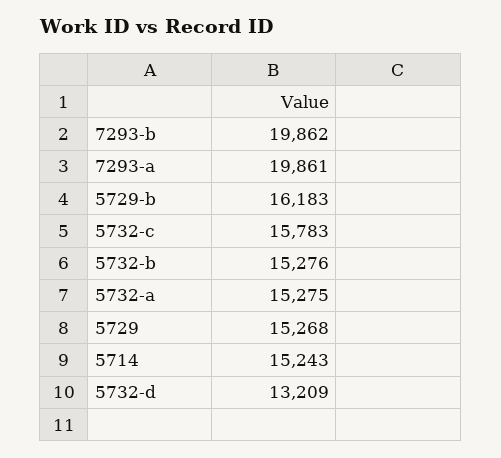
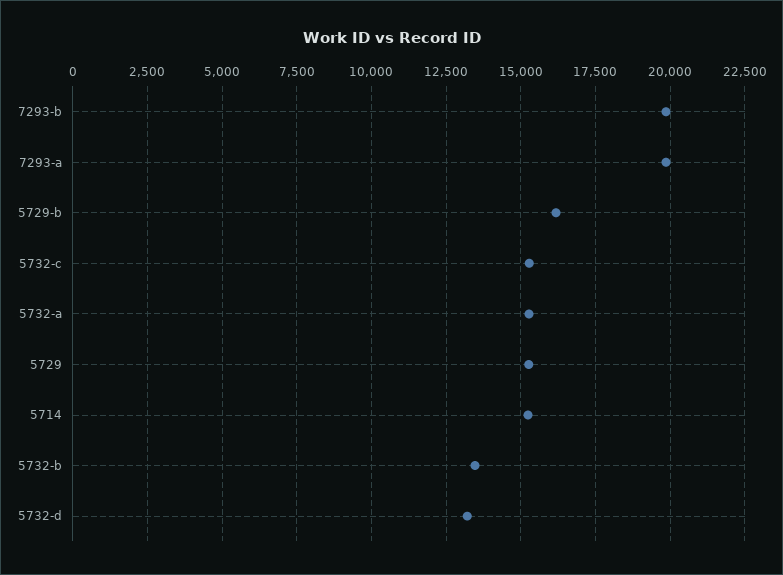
5732-c: 15783 -> 15250
5732-b: 15276 -> 13500

